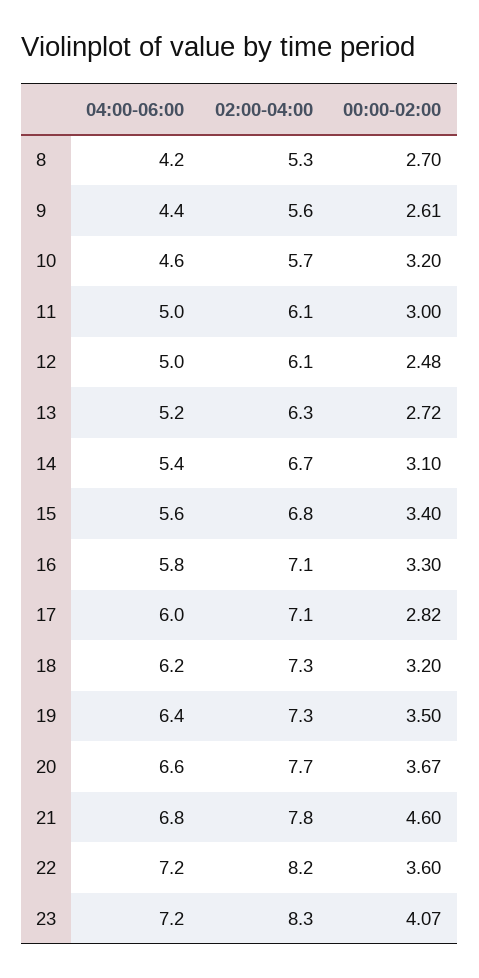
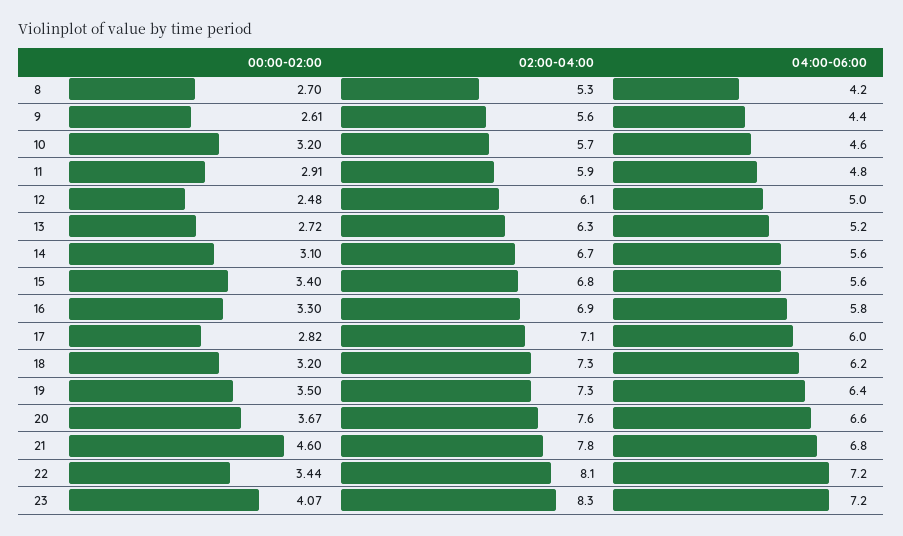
04:00-06:00, 11: 5 -> 4.8
02:00-04:00, 11: 6.1 -> 5.9
00:00-02:00, 11: 3 -> 2.91
04:00-06:00, 14: 5.4 -> 5.6
02:00-04:00, 16: 7.1 -> 6.9
02:00-04:00, 20: 7.7 -> 7.6
02:00-04:00, 22: 8.2 -> 8.1
00:00-02:00, 22: 3.6 -> 3.44

